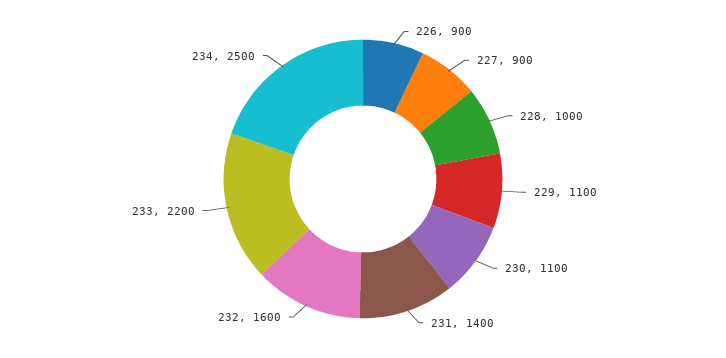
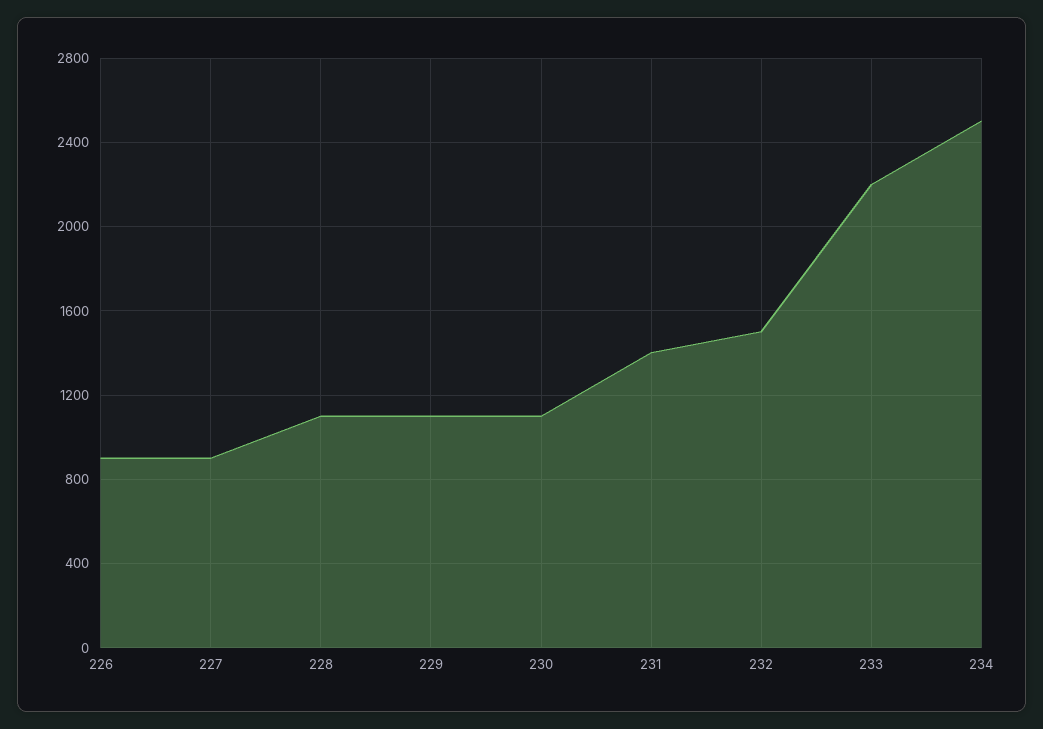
228: 1000 -> 1100
232: 1600 -> 1500

